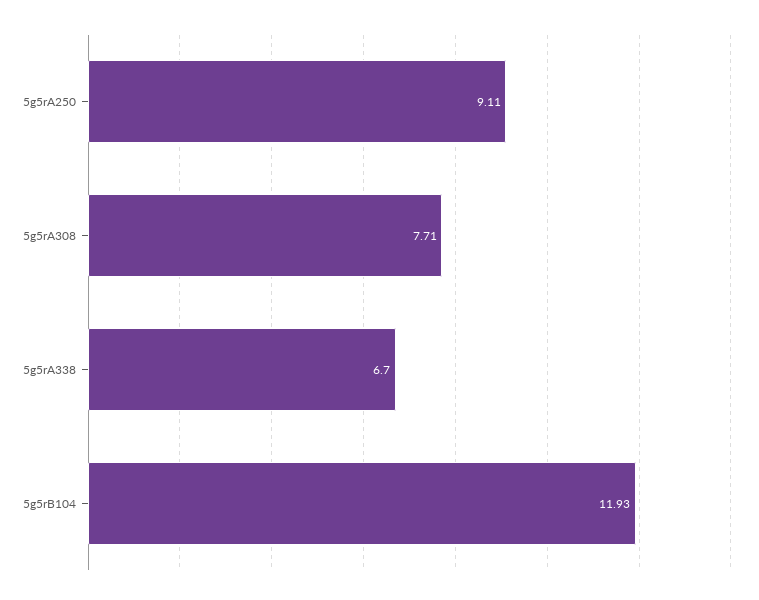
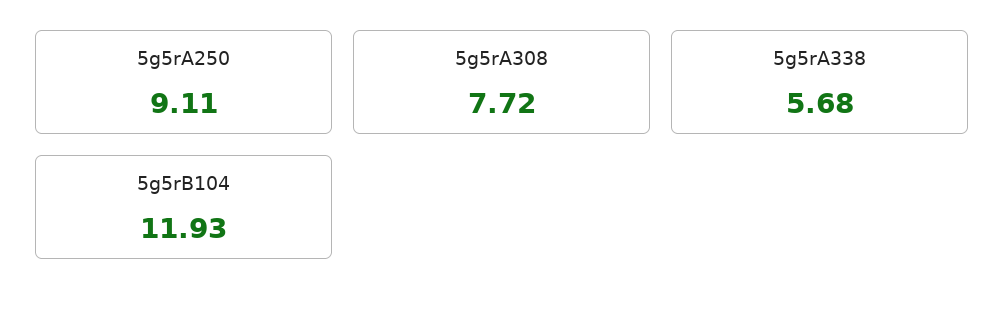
5g5rA308: 7.71 -> 7.72
5g5rA338: 6.7 -> 5.68

